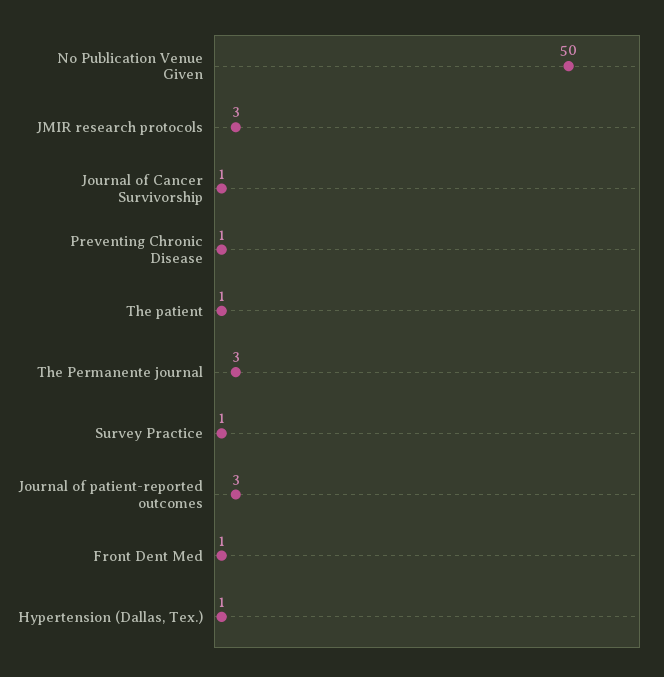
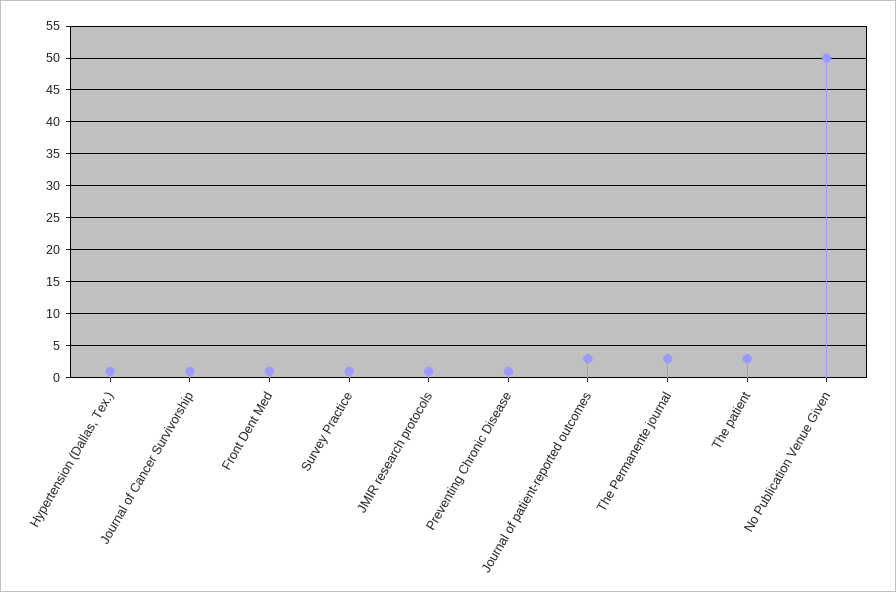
JMIR research protocols: 3 -> 1
The patient: 1 -> 3

